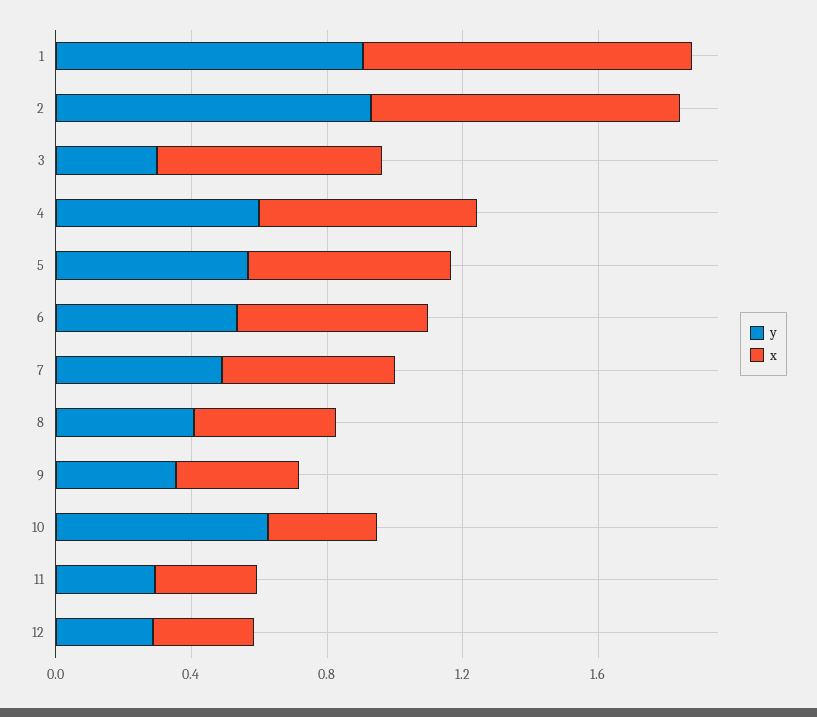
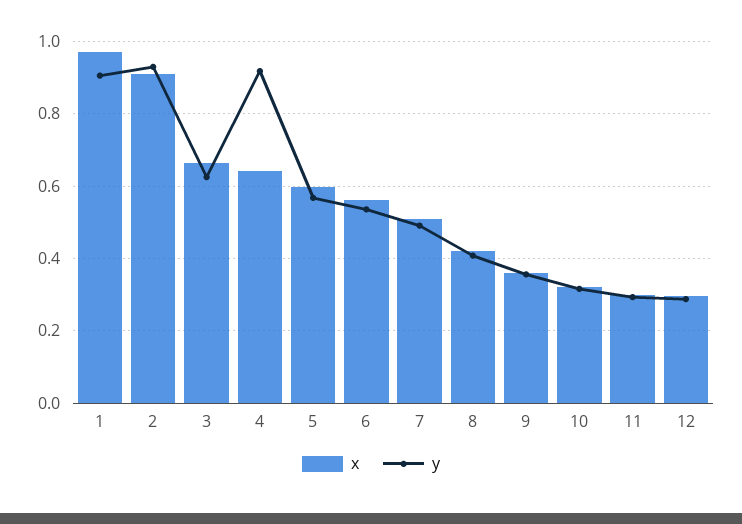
y, 3: 0.3 -> 0.62
y, 4: 0.6 -> 0.92
y, 10: 0.6 -> 0.32

